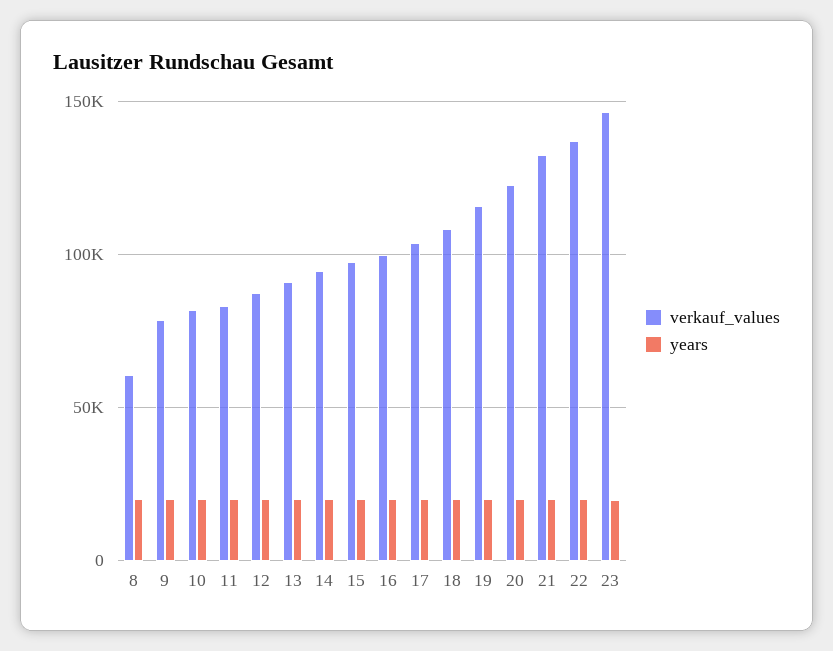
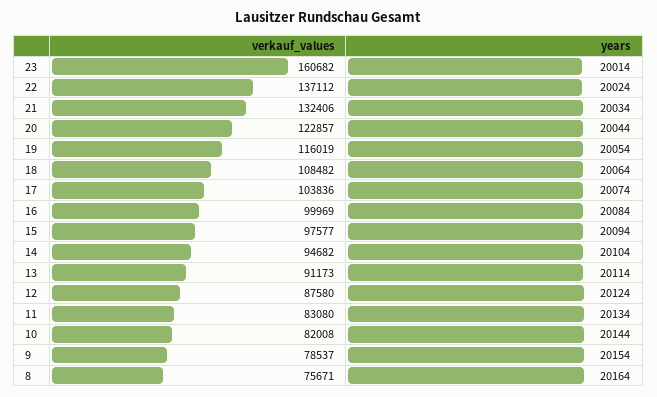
verkauf_values, 8: 60000 -> 75671
verkauf_values, 23: 145000 -> 160682

